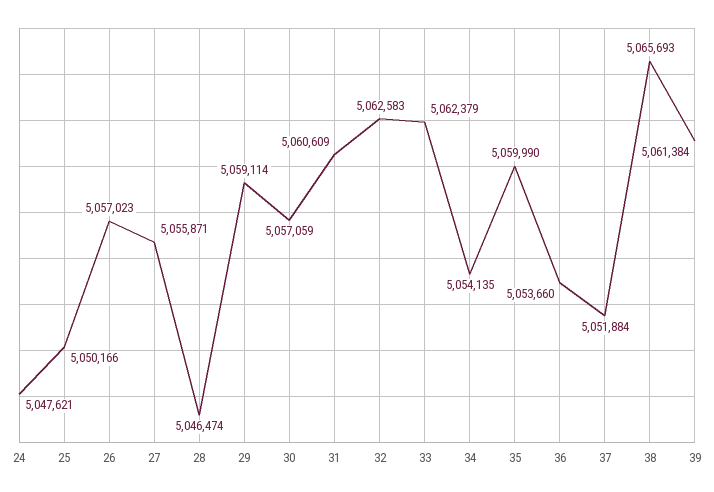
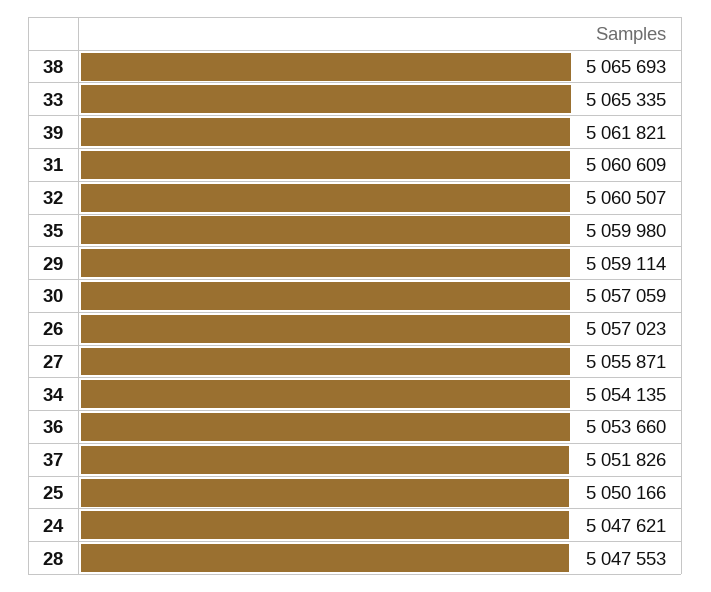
28: 5046474 -> 5047553
32: 5062583 -> 5060507
33: 5062379 -> 5065335
35: 5059990 -> 5059980
37: 5051884 -> 5051826
39: 5061384 -> 5061821

